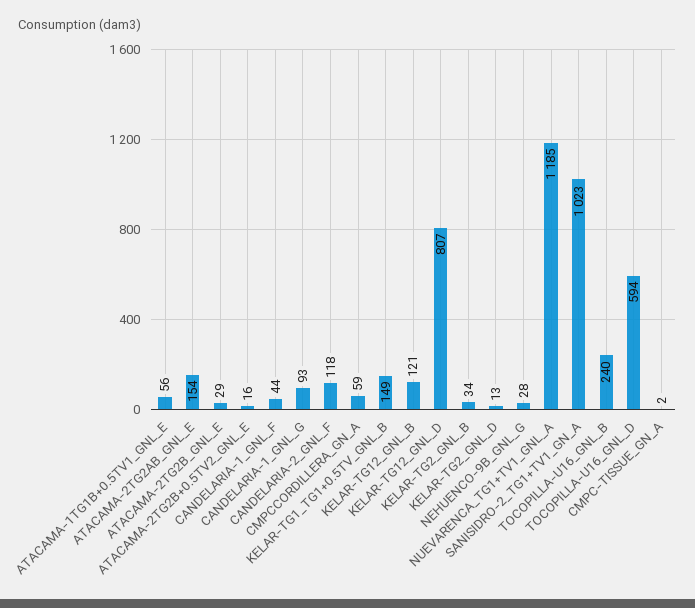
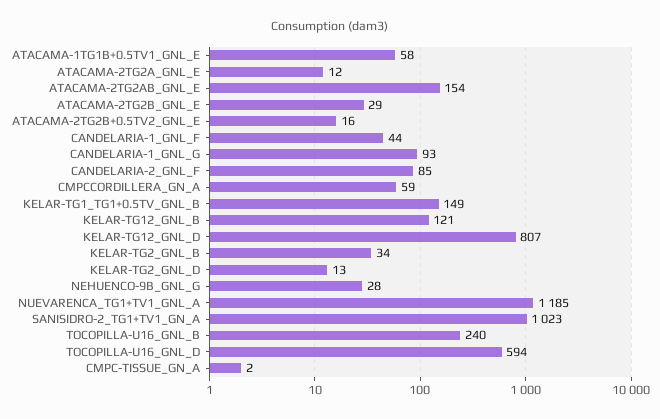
ATACAMA-1TG1B+0.5TV1_GNL_E: 56 -> 58
CANDELARIA-2_GNL_F: 118 -> 85
ATACAMA-2TG2A_GNL_E: none -> 12

